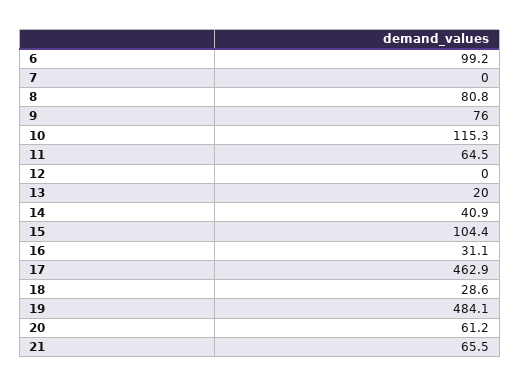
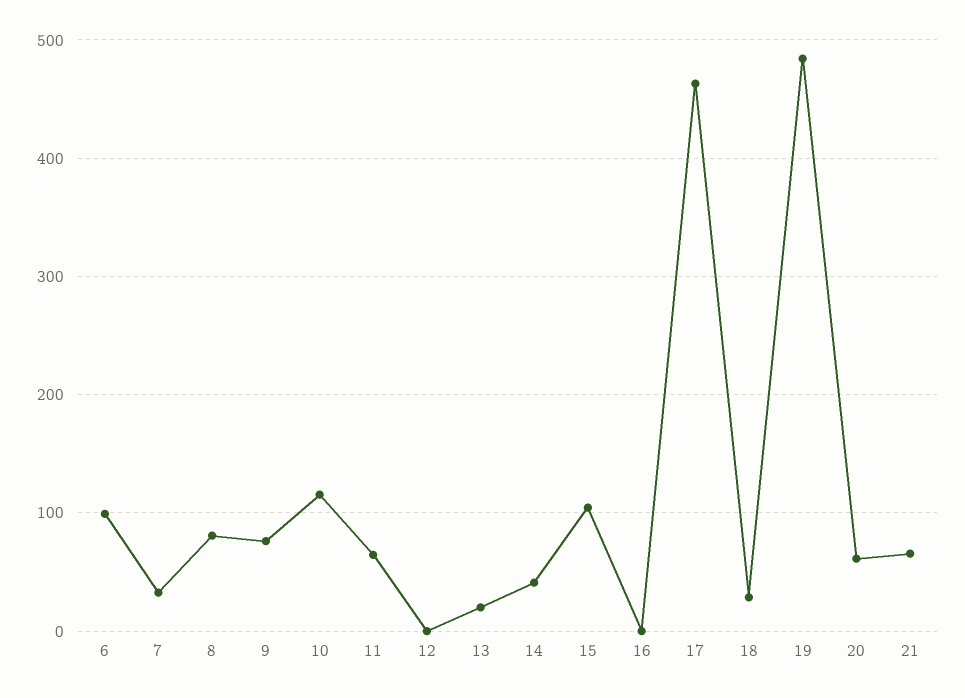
7: 0 -> 30
16: 31.1 -> 0

